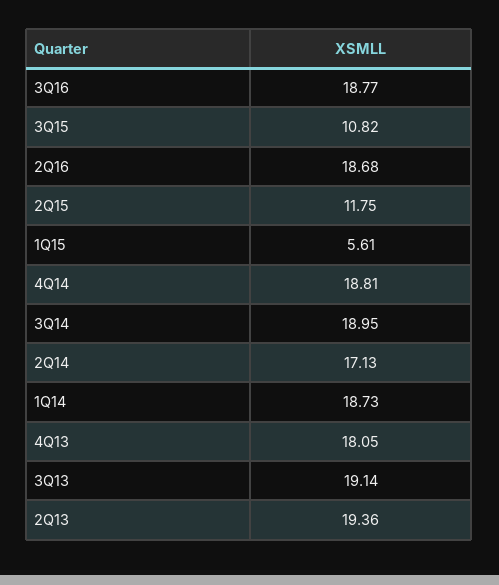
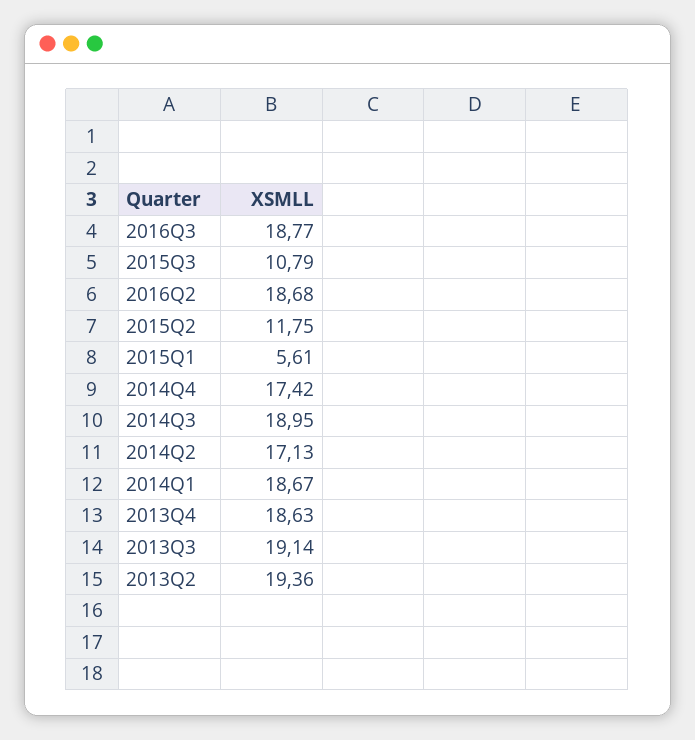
3Q15: 10.82 -> 10.79
4Q14: 18.81 -> 17.42
1Q14: 18.73 -> 18.67
4Q13: 18.05 -> 18.63

